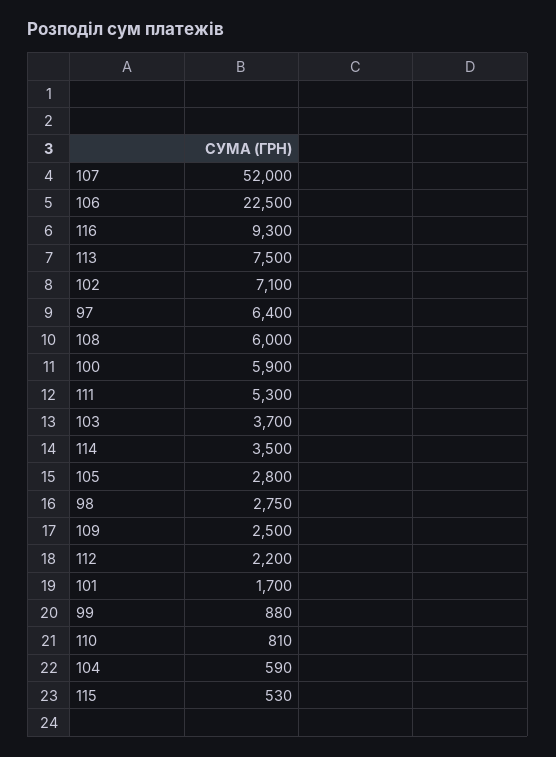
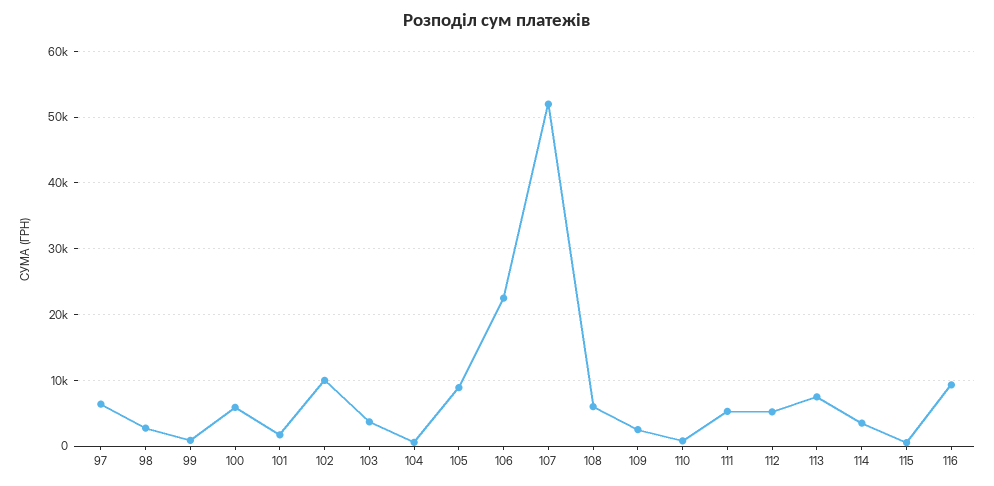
102: 7100 -> 10000
105: 2800 -> 9000
112: 2200 -> 5000

